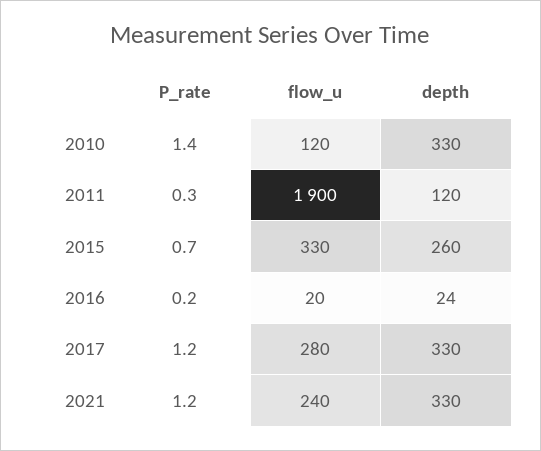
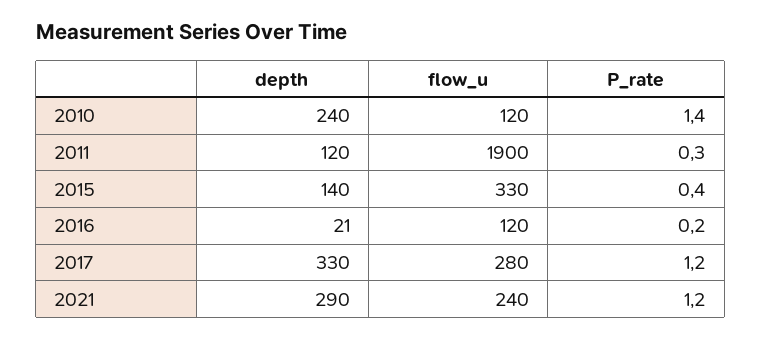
depth, 2010: 330 -> 240
P_rate, 2015: 0.7 -> 0.4
depth, 2015: 260 -> 140
flow_u, 2016: 20 -> 120
depth, 2016: 24 -> 21
depth, 2021: 330 -> 290

